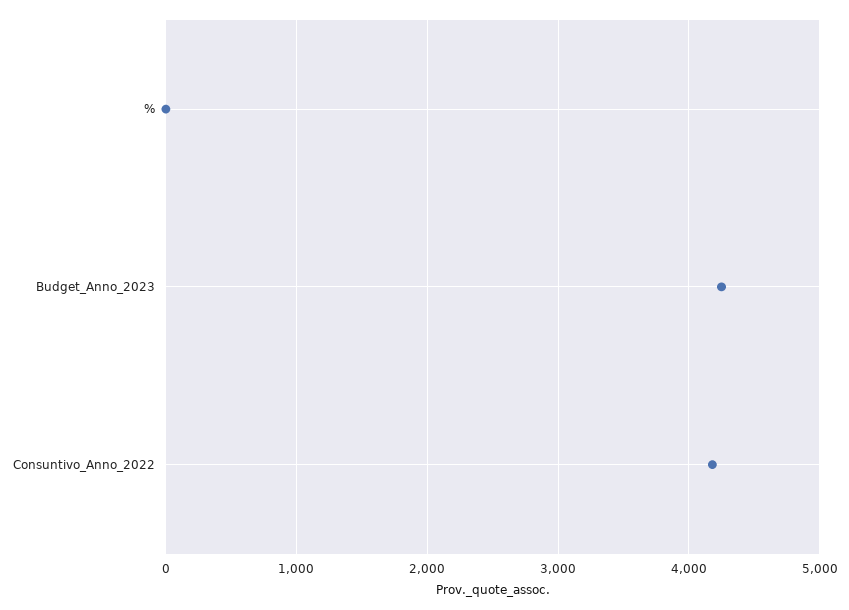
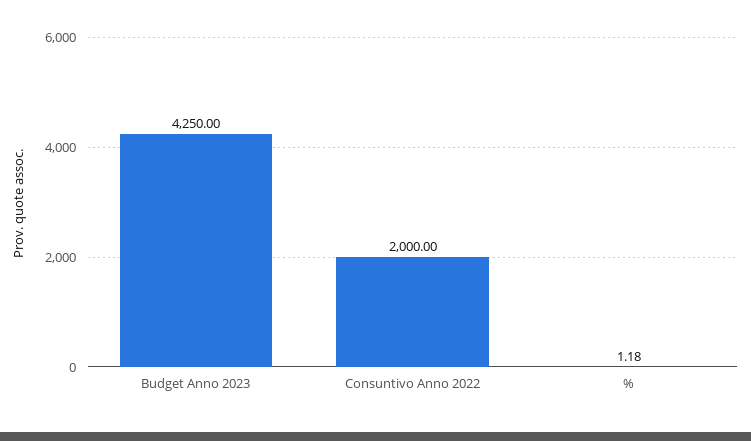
Consuntivo_Anno_2022: 4200 -> 2000

